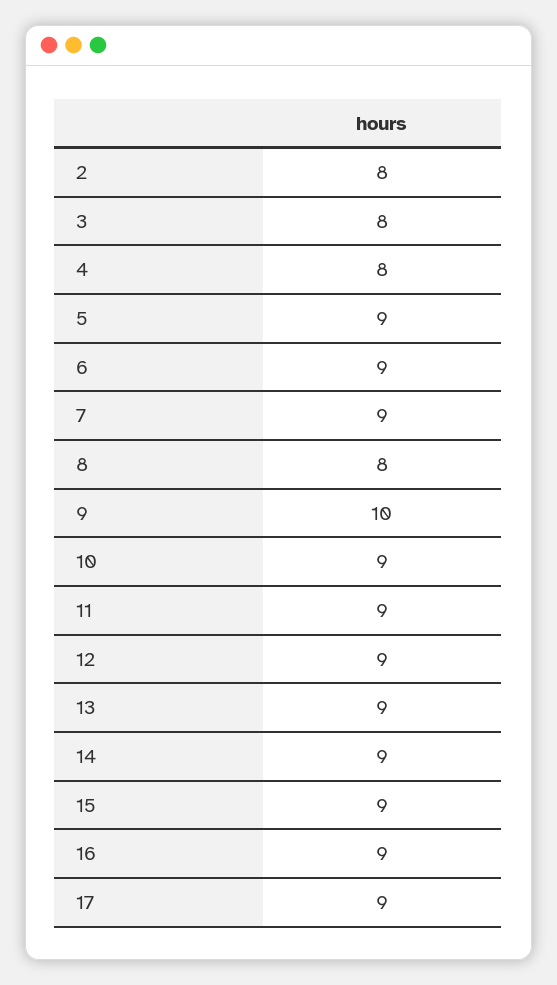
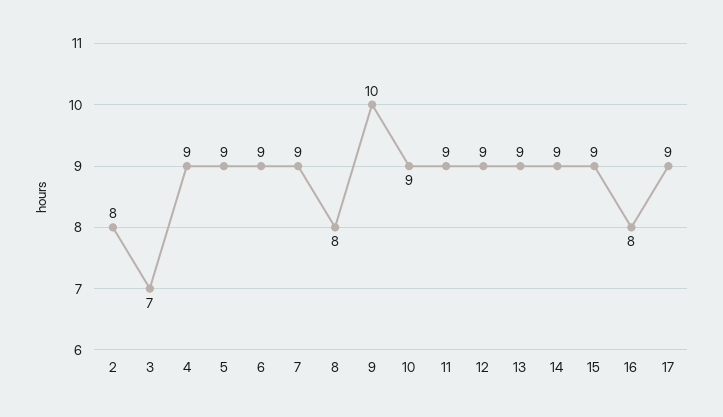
3: 8 -> 7
4: 8 -> 9
16: 9 -> 8

